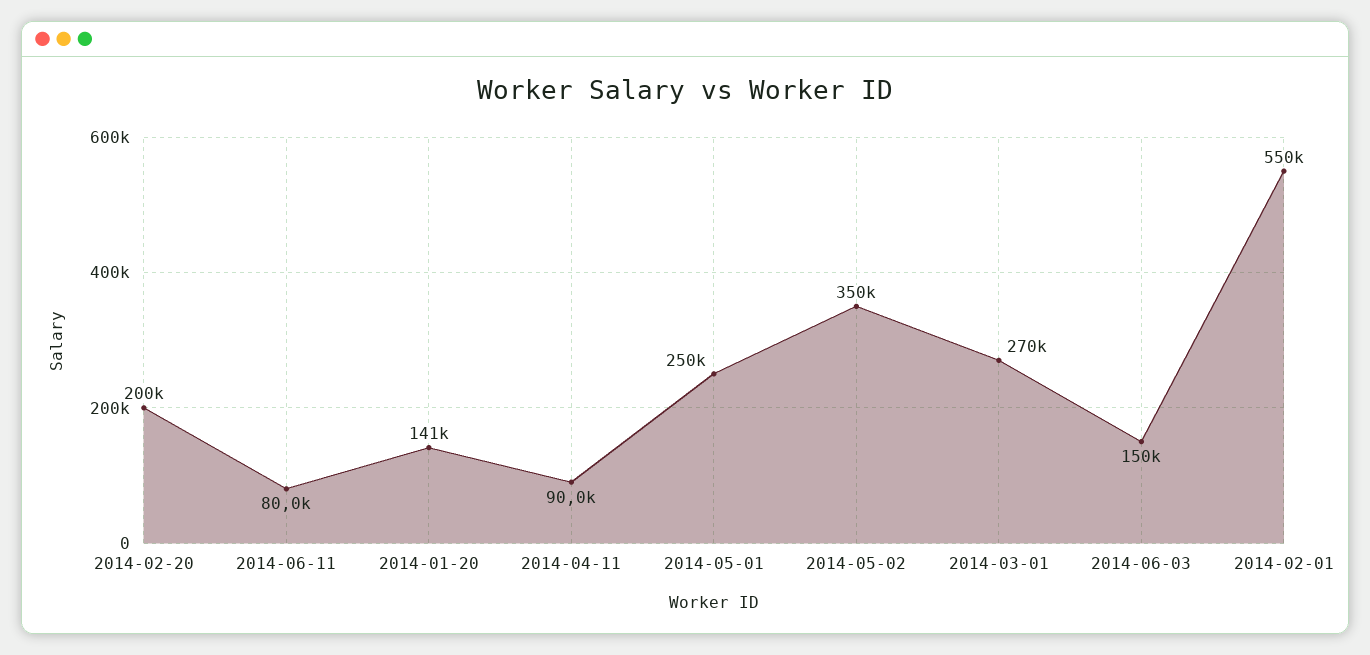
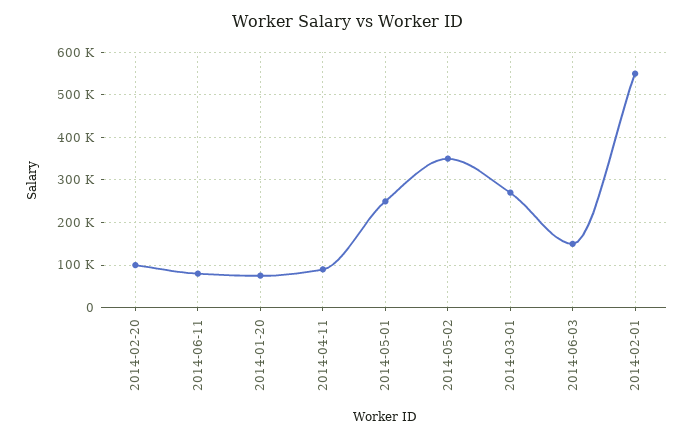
2014-02-20: 200000 -> 100000
2014-01-20: 141000 -> 80000

